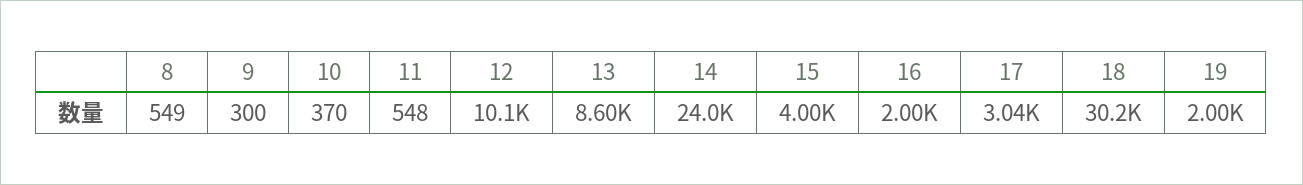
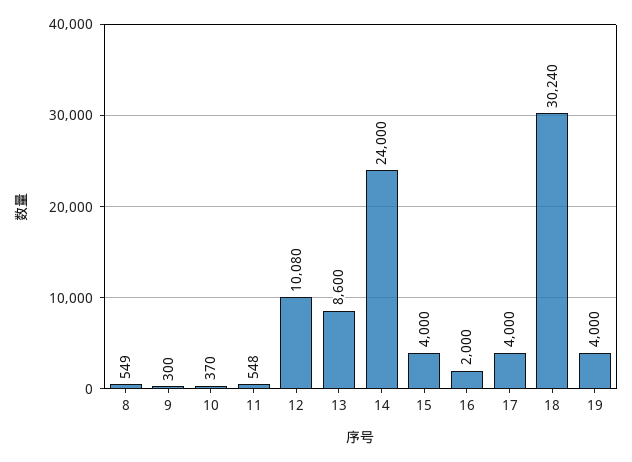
17: 3040 -> 4000
19: 2000 -> 4000

